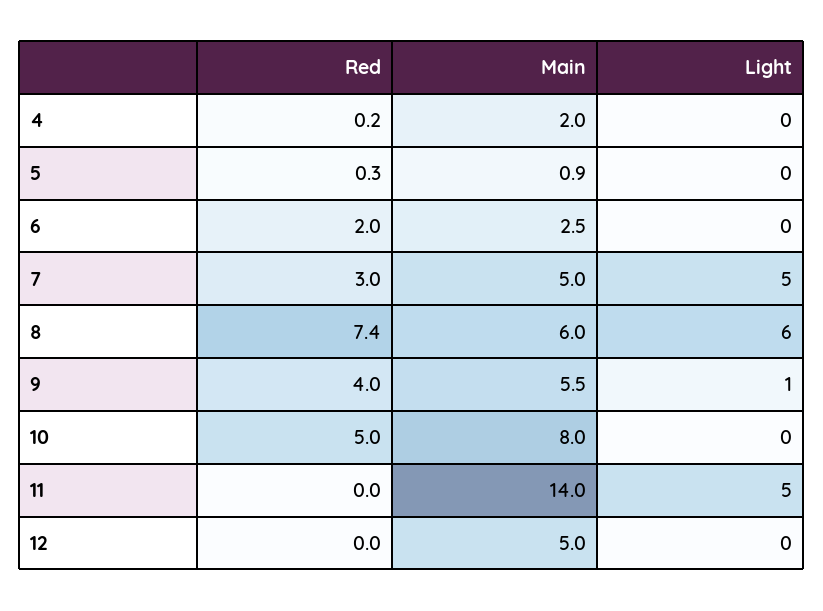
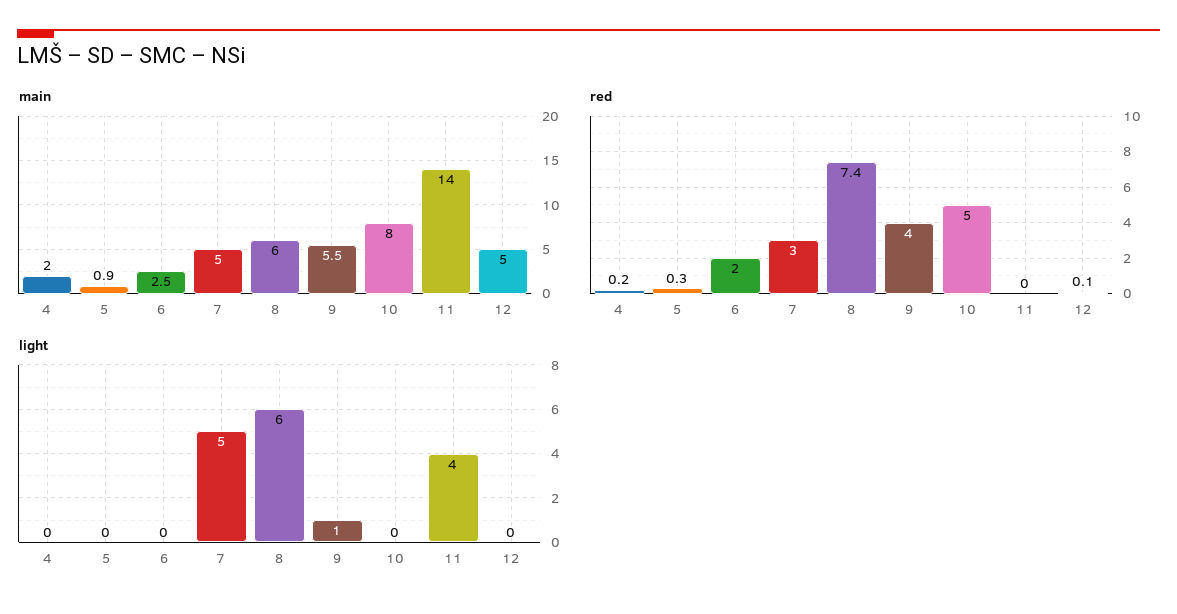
Light, 11: 5 -> 4
Red, 12: 0 -> 0.1

